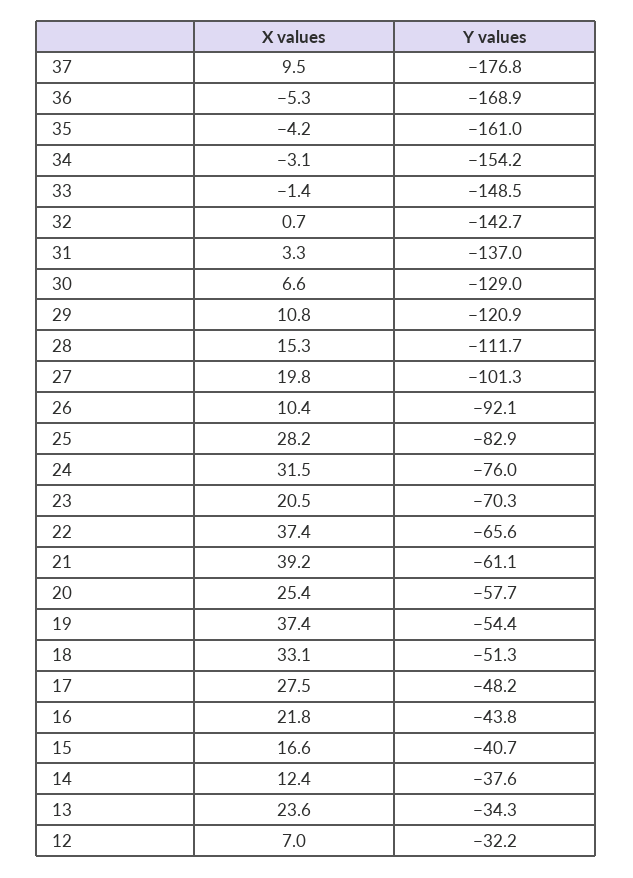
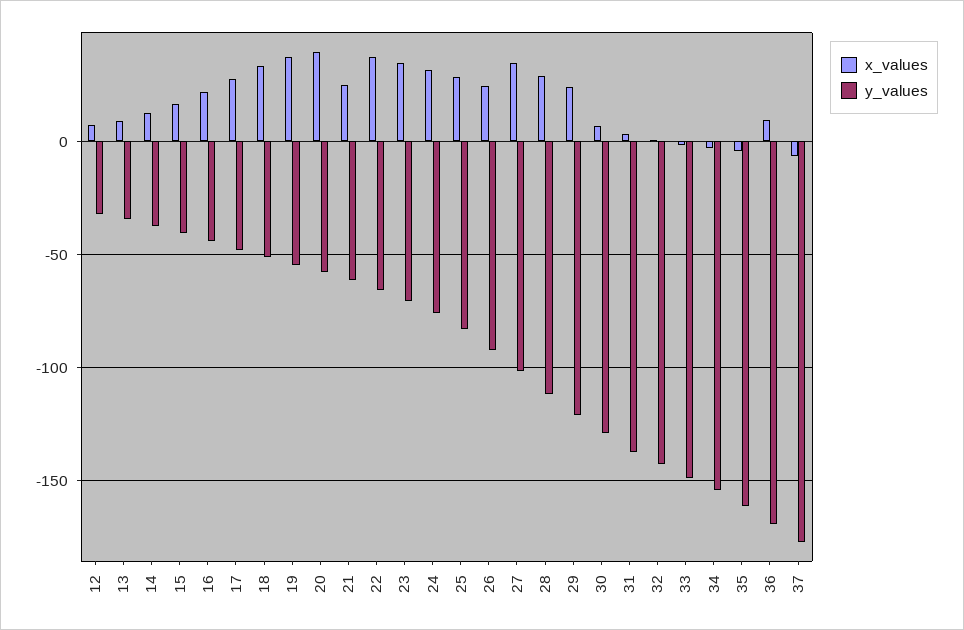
X values, 37: 9.5 -> -5
X values, 36: -5.3 -> 10
X values, 29: 10.8 -> 25
X values, 28: 15.3 -> 30
X values, 27: 19.8 -> 35
X values, 26: 10.4 -> 25
X values, 23: 20.5 -> 35
X values, 21: 39.2 -> 25
X values, 20: 25.4 -> 40
X values, 13: 23.6 -> 10

